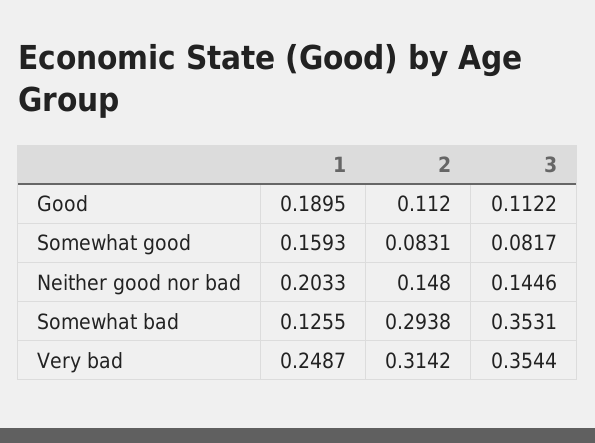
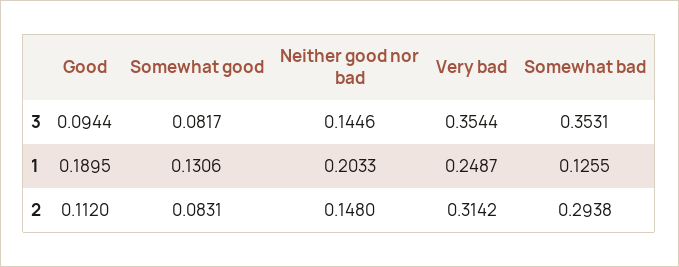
3, Good: 0.1122 -> 0.0944
1, Somewhat good: 0.1593 -> 0.1306

